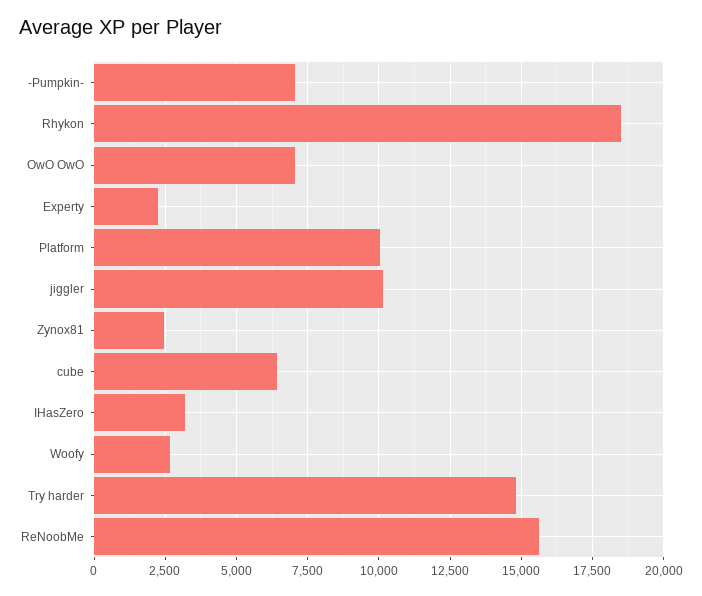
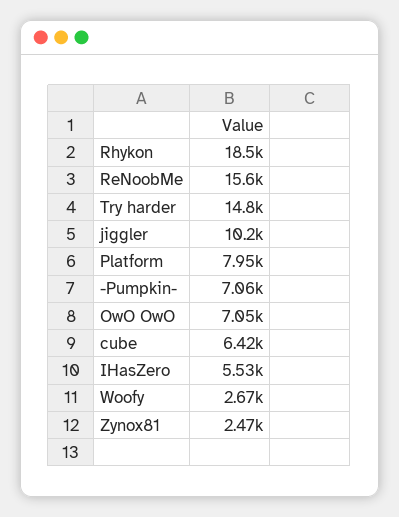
Experty: 2250 -> none
Platform: 10000 -> 7950
IHasZero: 3250 -> 5530

